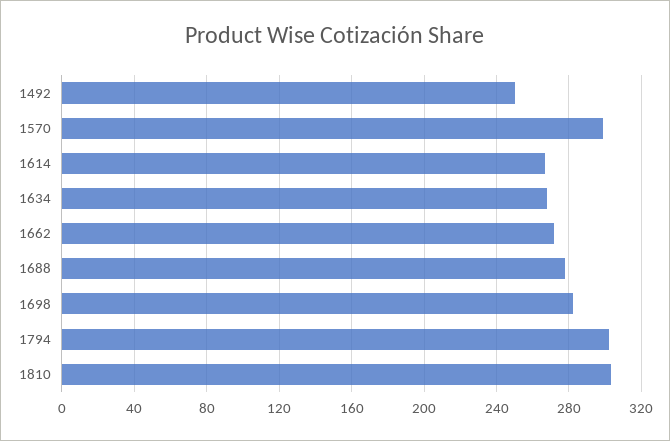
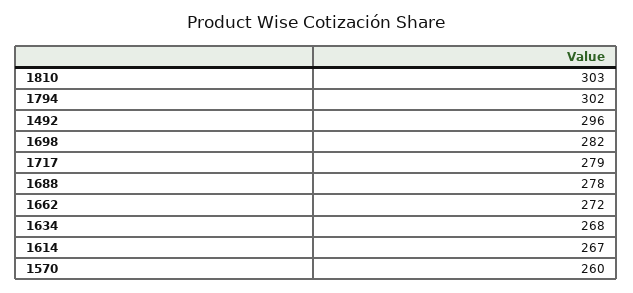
1492: 250 -> 296
1570: 300 -> 260
1717: none -> 279

